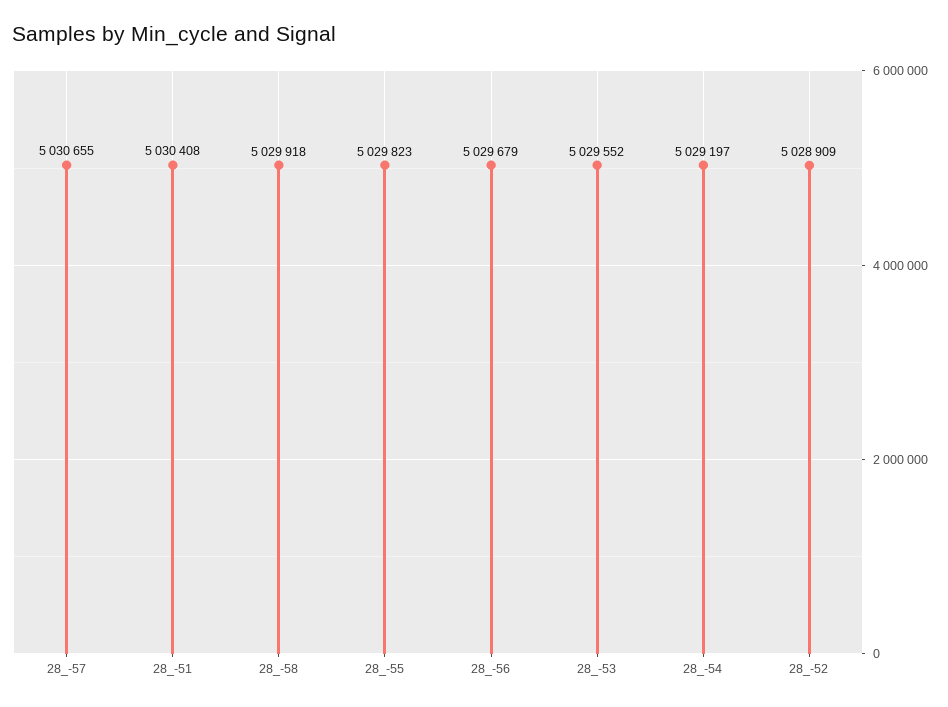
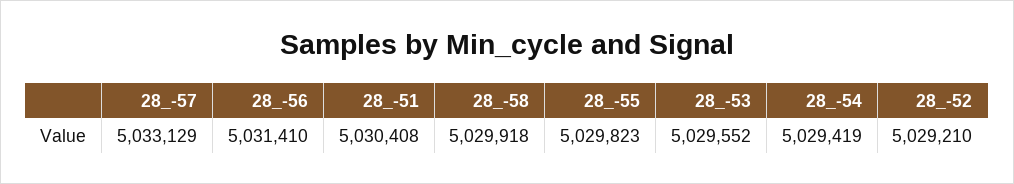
28_-57: 5030655 -> 5033129
28_-56: 5029679 -> 5031410
28_-54: 5029197 -> 5029419
28_-52: 5028909 -> 5029210

